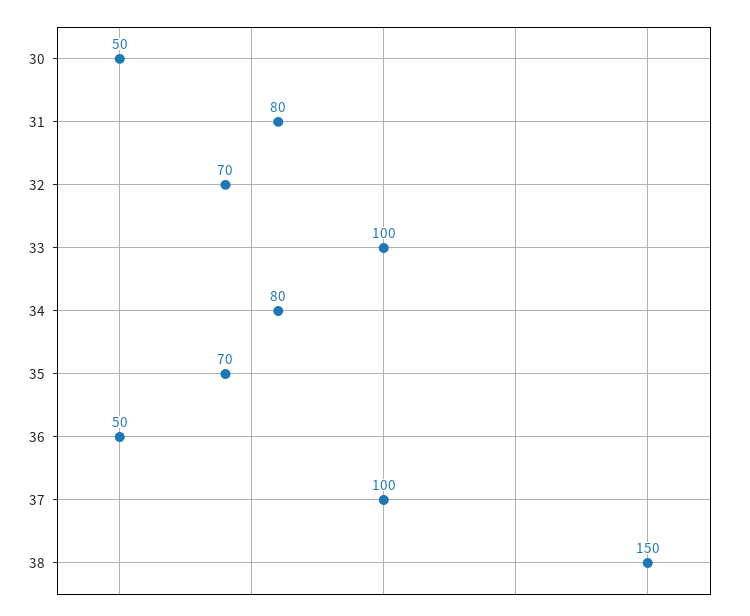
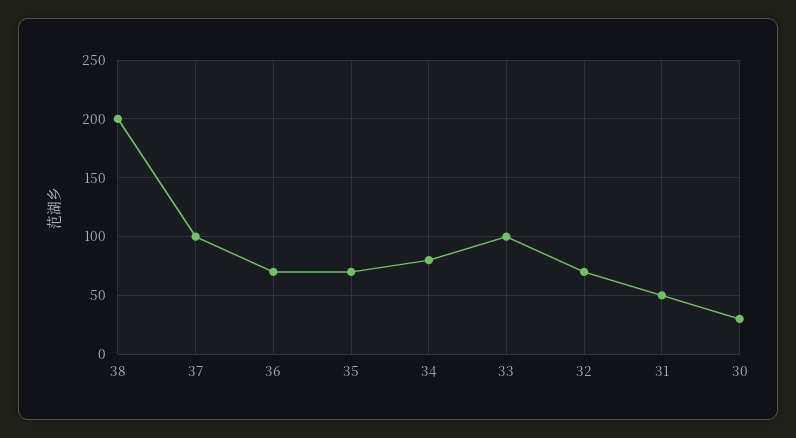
30: 50 -> 30
31: 80 -> 50
36: 50 -> 70
38: 150 -> 200

